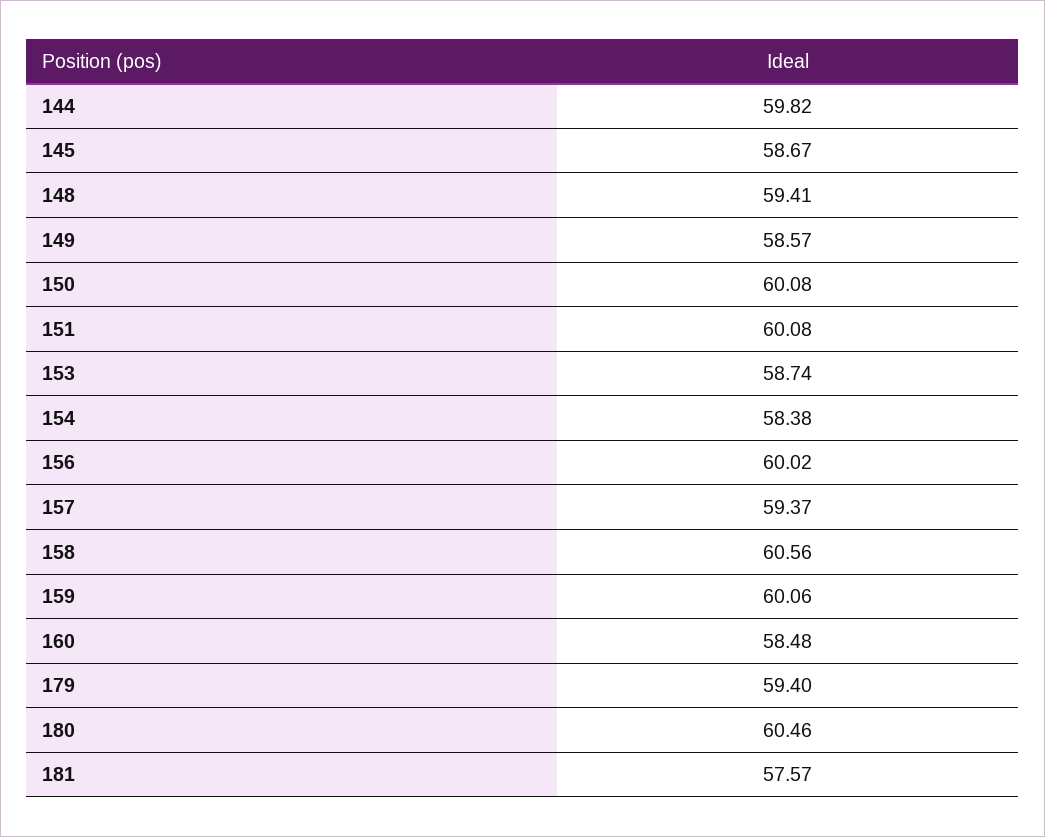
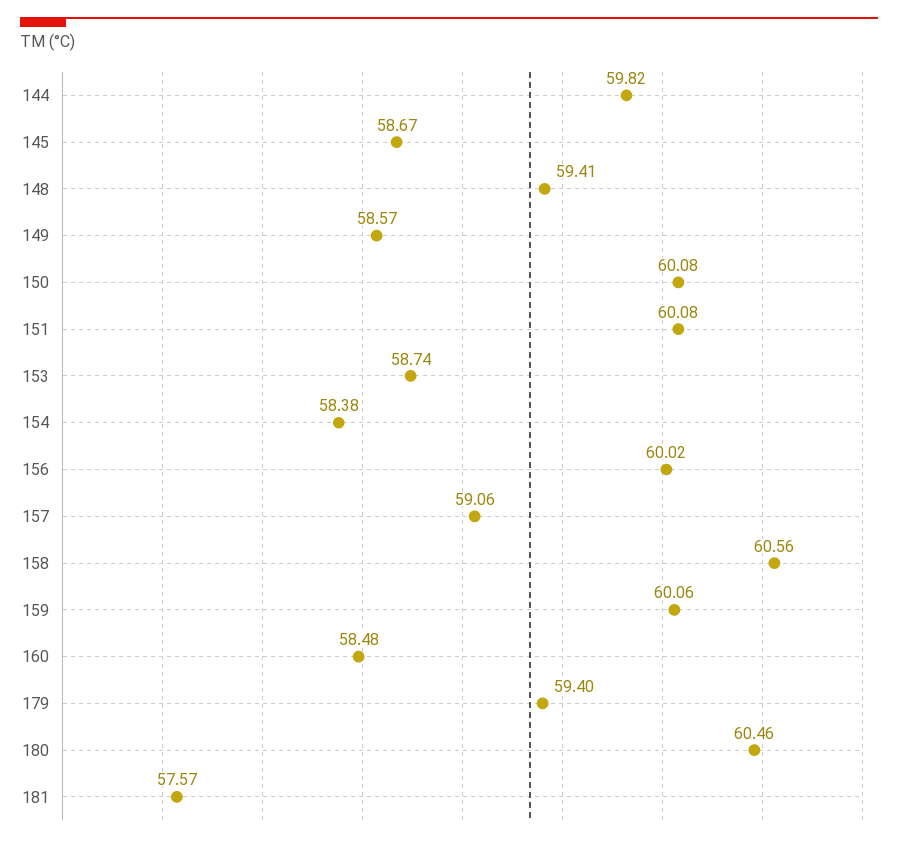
157: 59.37 -> 59.06

